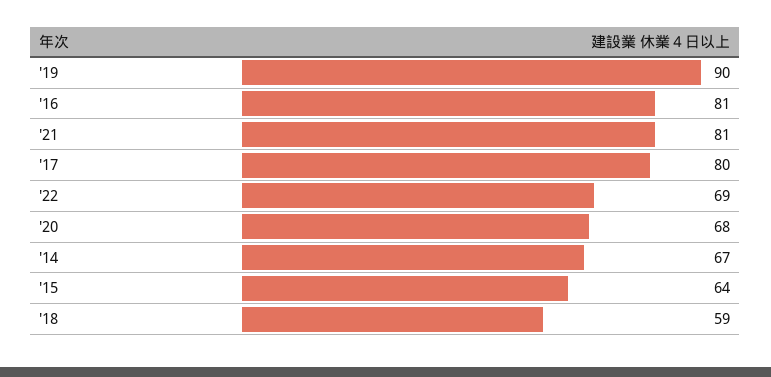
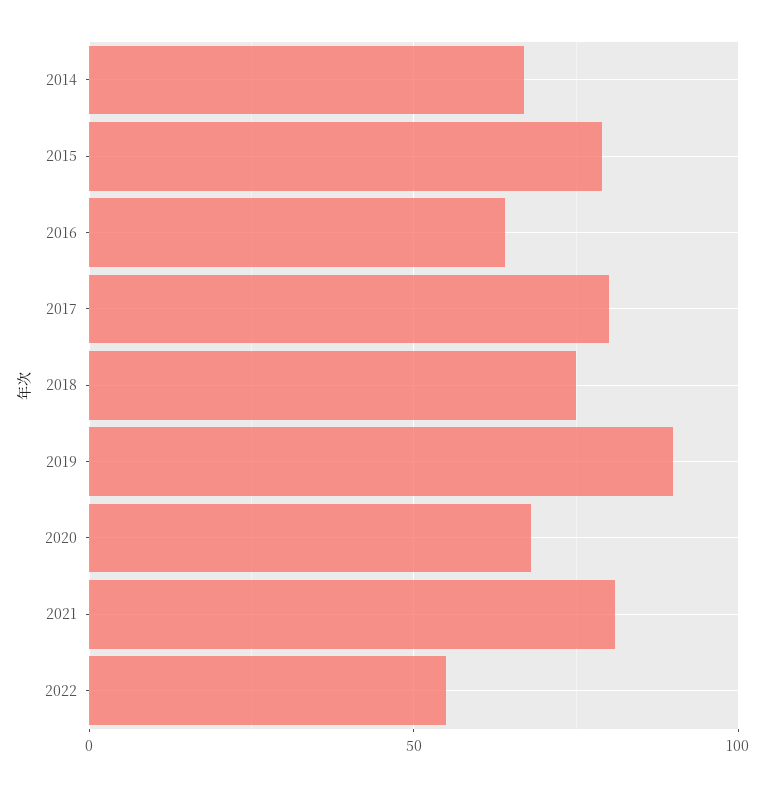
'16: 81 -> 65
'22: 69 -> 55
'15: 64 -> 80
'18: 59 -> 75

